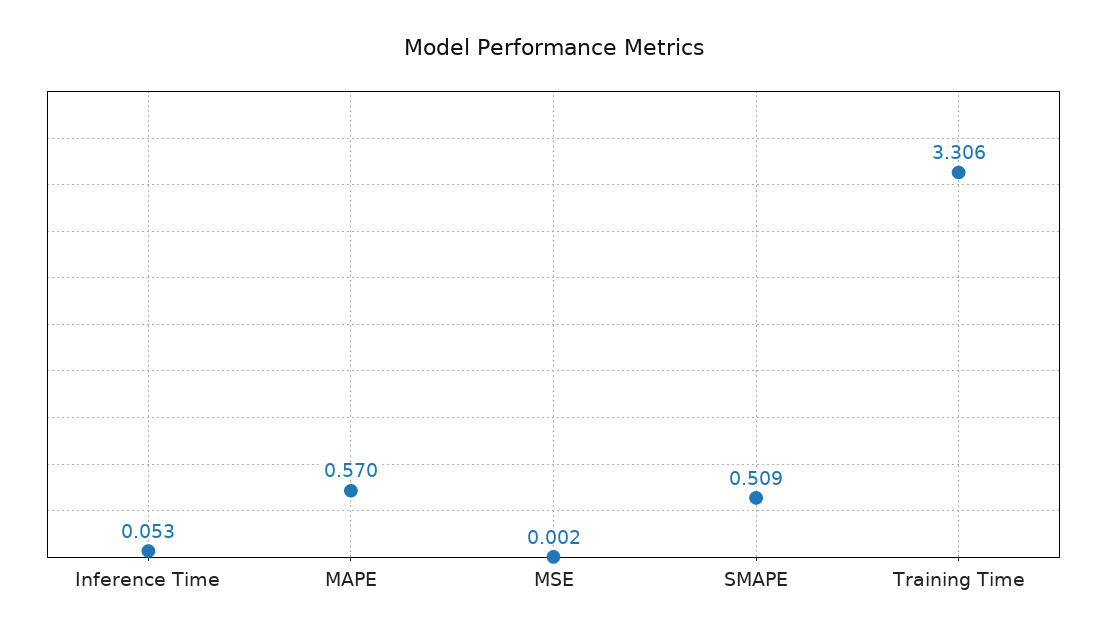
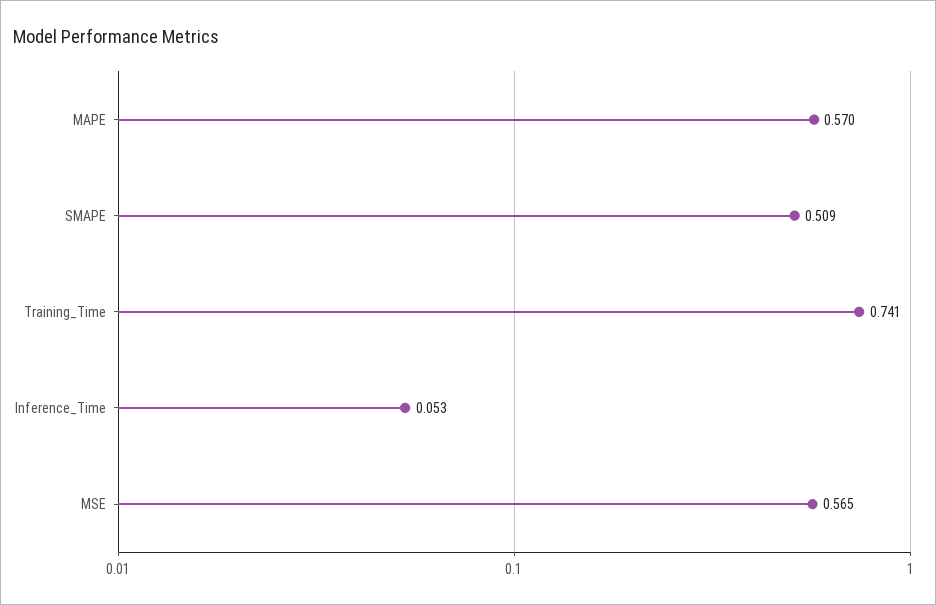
MSE: 0.002 -> 0.565
Training Time: 3.306 -> 0.741

